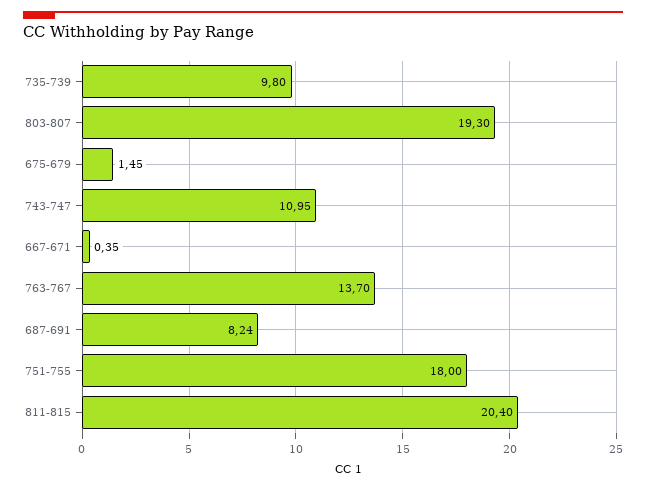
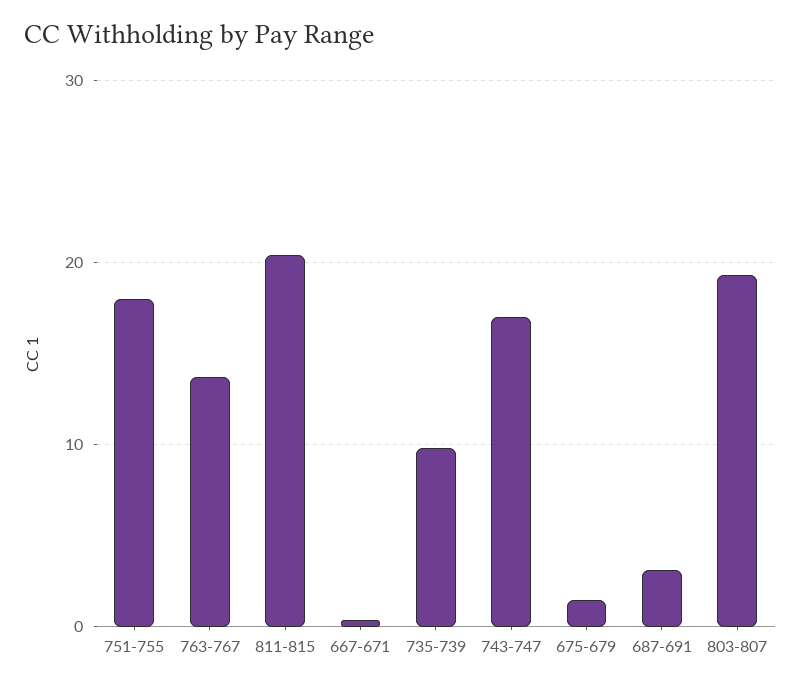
743-747: 10.95 -> 17
687-691: 8.24 -> 3

